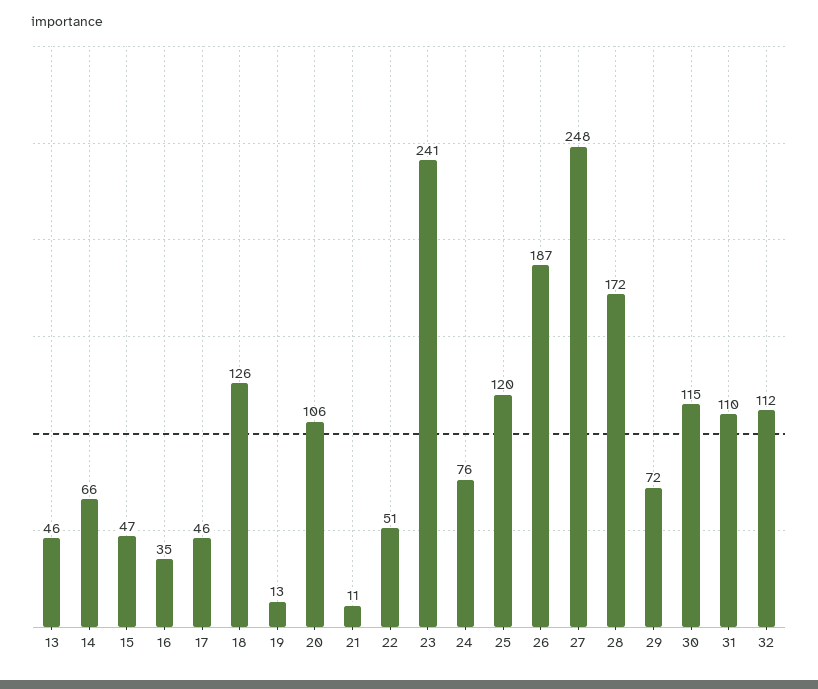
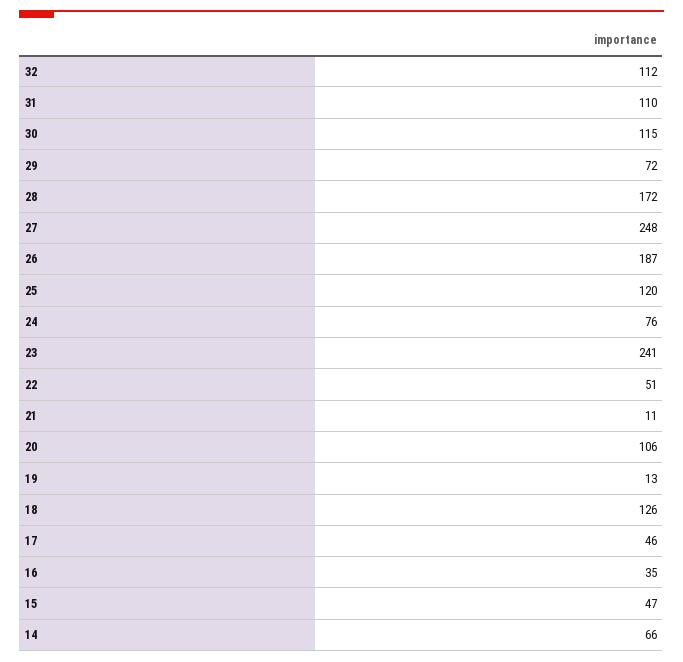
13: 46 -> none

